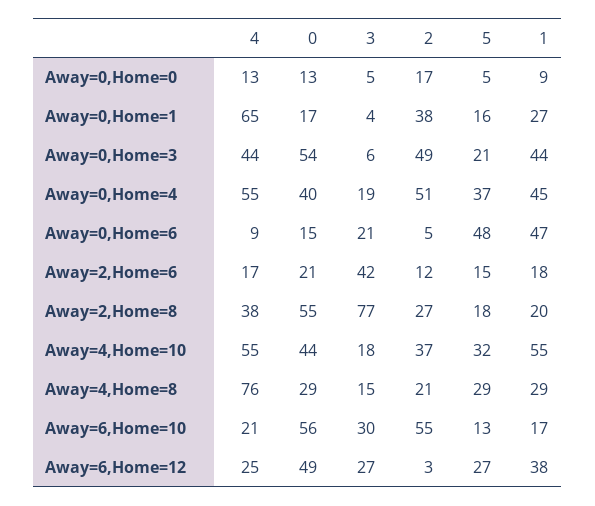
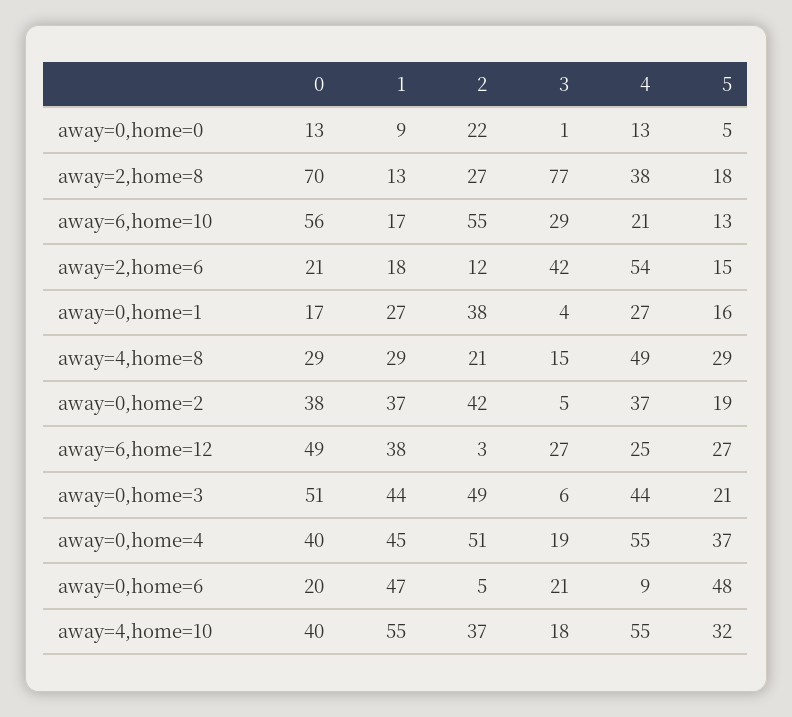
3, Away=0,Home=0: 5 -> 1
2, Away=0,Home=0: 17 -> 22
4, Away=0,Home=1: 65 -> 27
0, Away=0,Home=3: 54 -> 51
0, Away=0,Home=6: 15 -> 20
4, Away=2,Home=6: 17 -> 54
0, Away=2,Home=8: 55 -> 70
1, Away=2,Home=8: 20 -> 13
0, Away=4,Home=10: 44 -> 40
4, Away=4,Home=8: 76 -> 49
3, Away=6,Home=10: 30 -> 29
0, away=0,home=2: none -> 38
1, away=0,home=2: none -> 37
2, away=0,home=2: none -> 42
3, away=0,home=2: none -> 5
4, away=0,home=2: none -> 37
5, away=0,home=2: none -> 19

